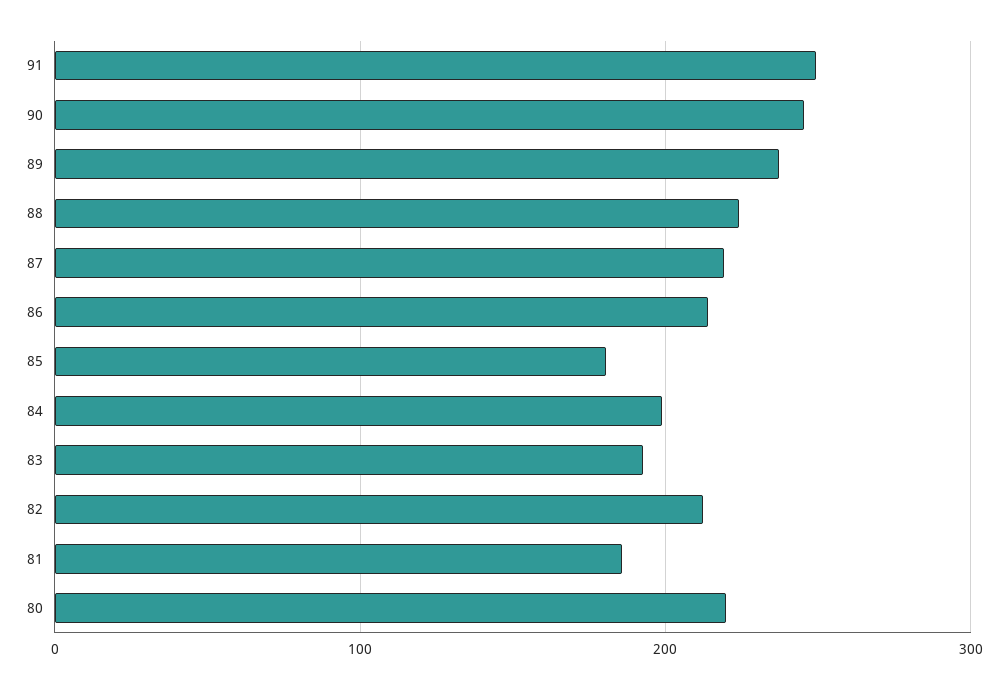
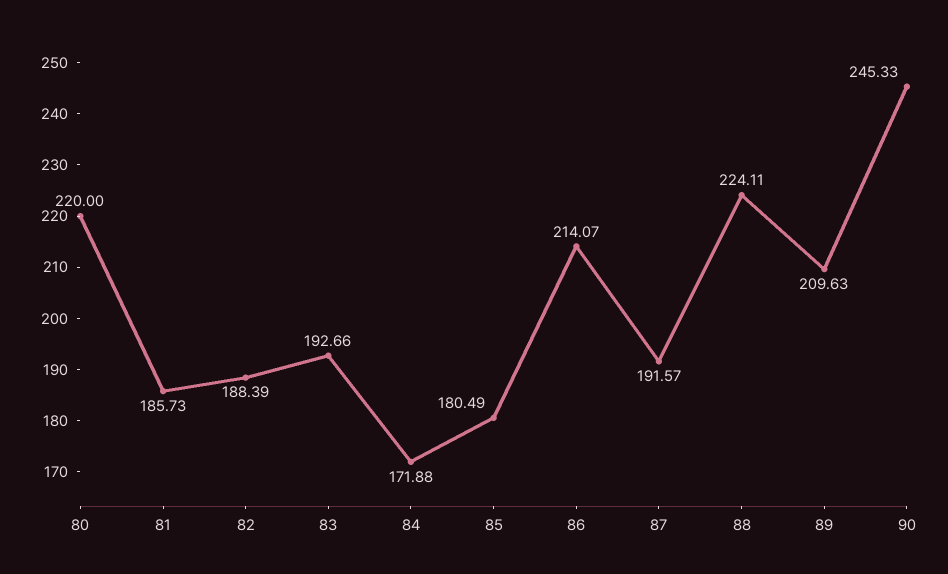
91: 250 -> none
89: 240 -> 209.63
87: 220 -> 191.57
84: 200 -> 171.88
82: 210 -> 188.39

